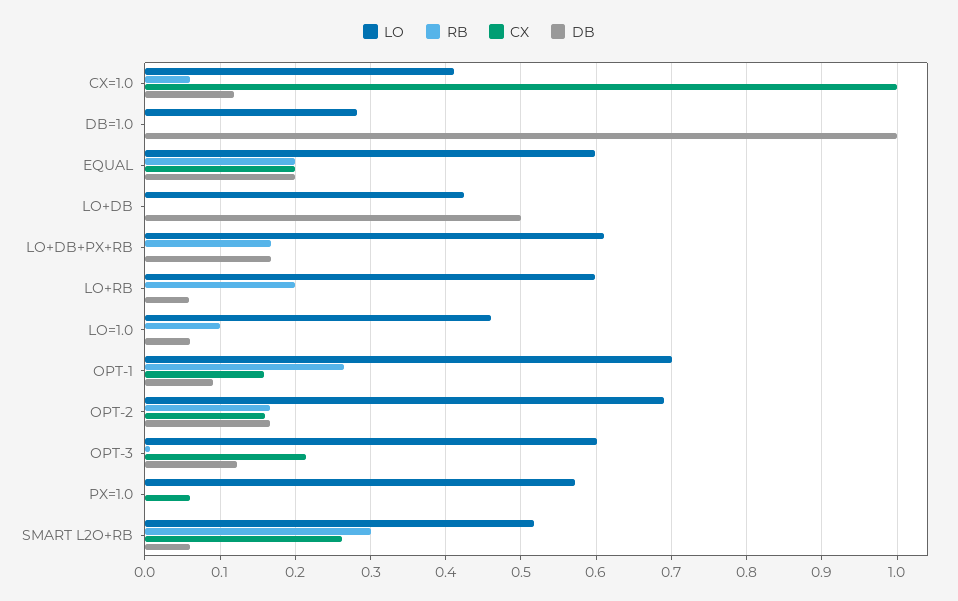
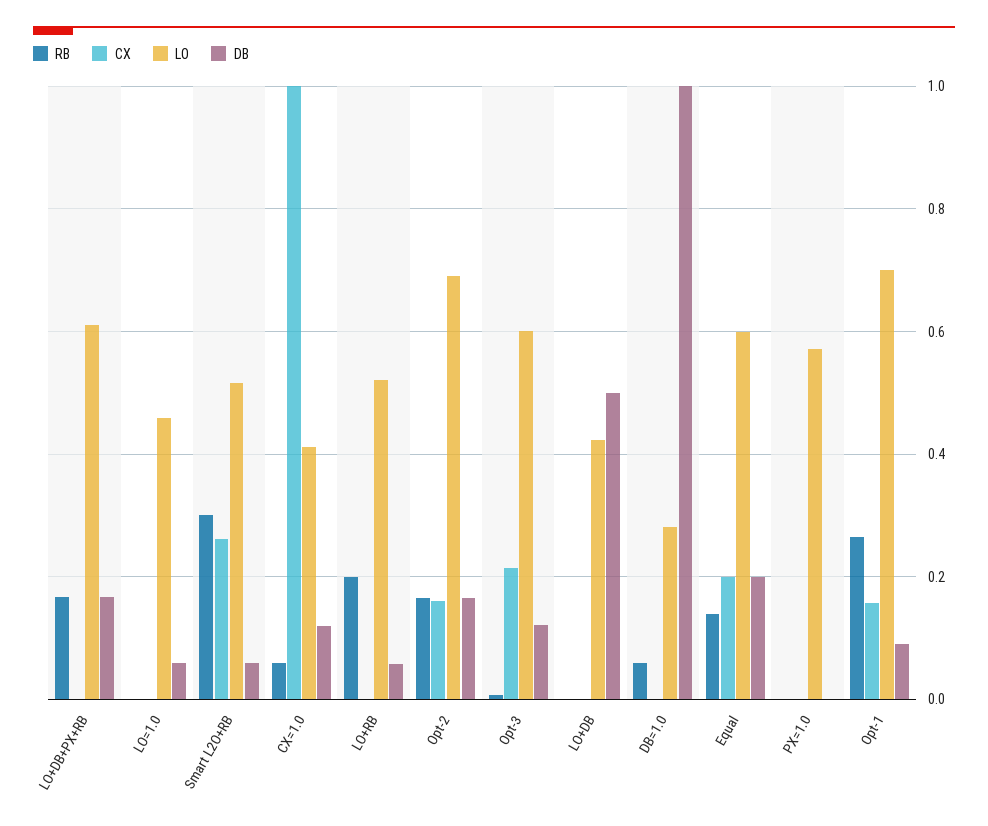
RB, DB=1.0: 0 -> 0.06
RB, EQUAL: 0.2 -> 0.14
LO, LO+RB: 0.6 -> 0.52
RB, LO=1.0: 0.1 -> 0
CX, PX=1.0: 0.06 -> 0

